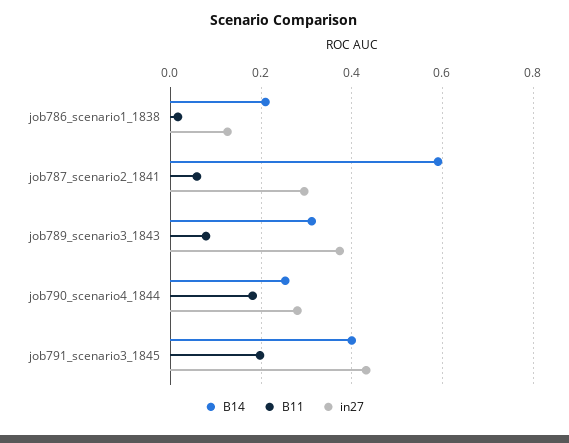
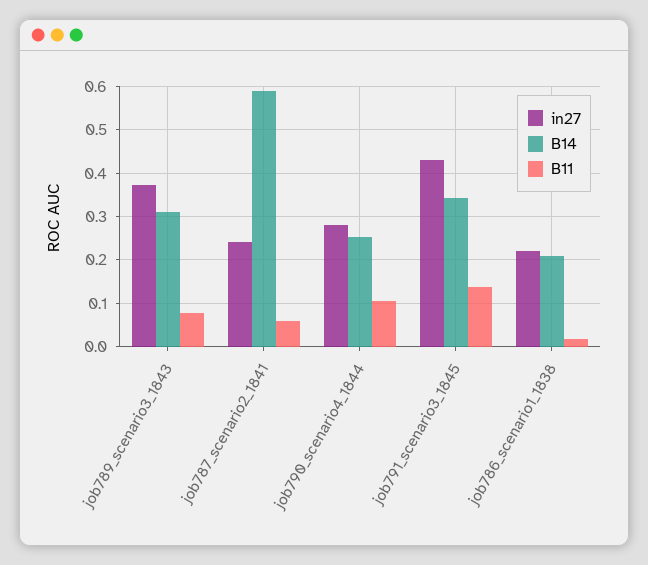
in27, job786_scenario1_1838: 0.12 -> 0.22
in27, job787_scenario2_1841: 0.3 -> 0.24
B11, job790_scenario4_1844: 0.18 -> 0.1
B14, job791_scenario3_1845: 0.4 -> 0.34
B11, job791_scenario3_1845: 0.2 -> 0.14

